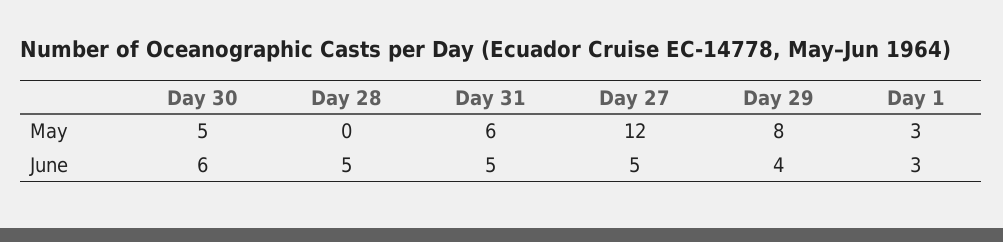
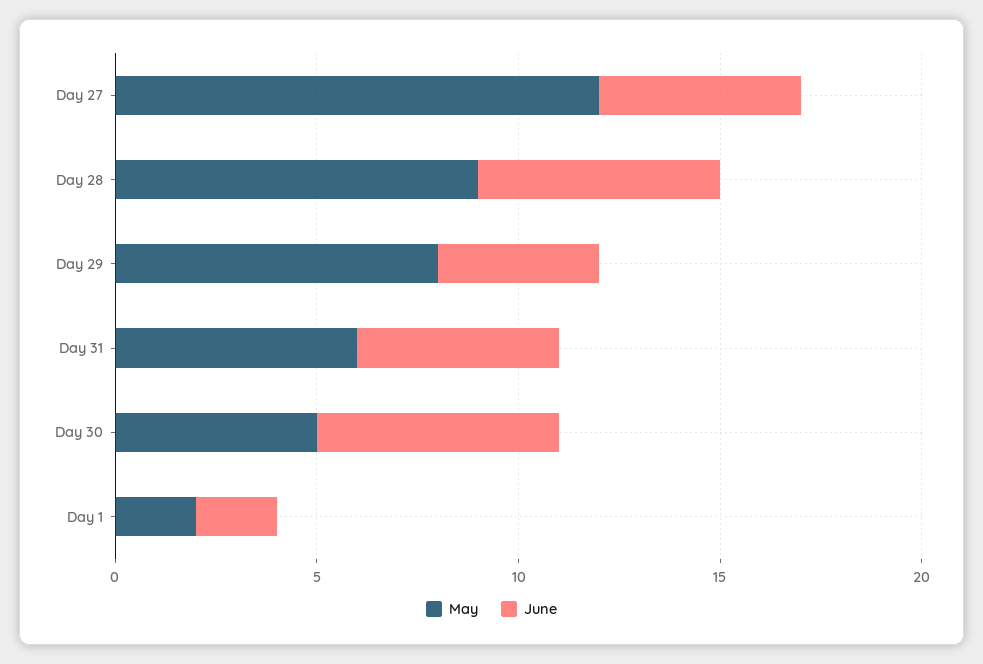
May, Day 28: 0 -> 9
May, Day 1: 3 -> 2
June, Day 28: 5 -> 6
June, Day 1: 3 -> 2

